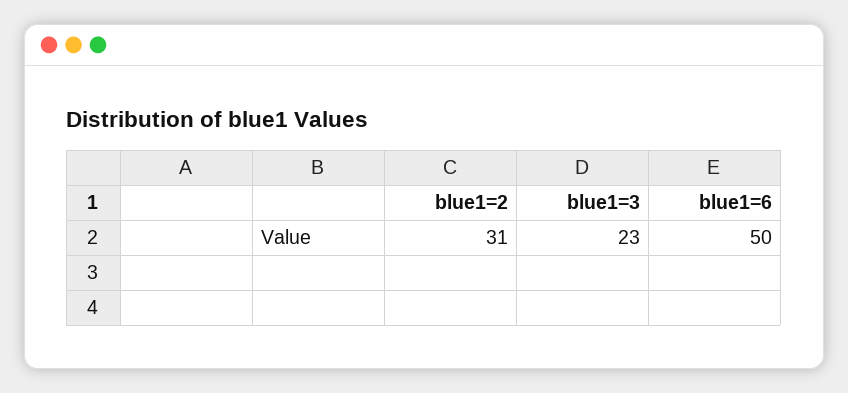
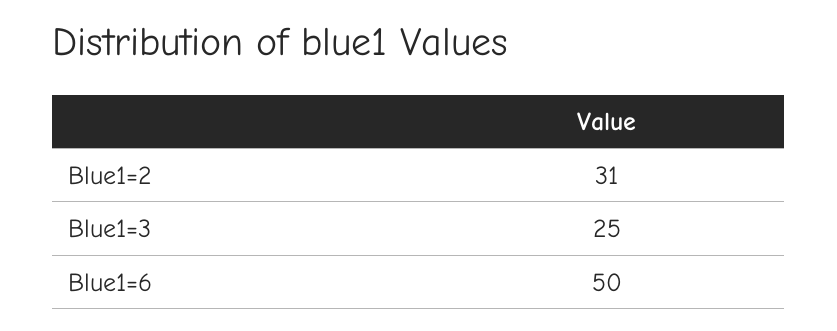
blue1=3: 23 -> 25

